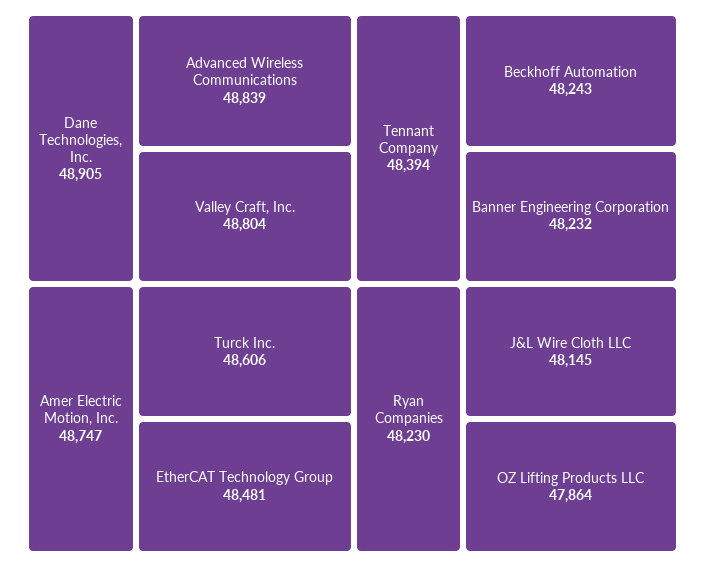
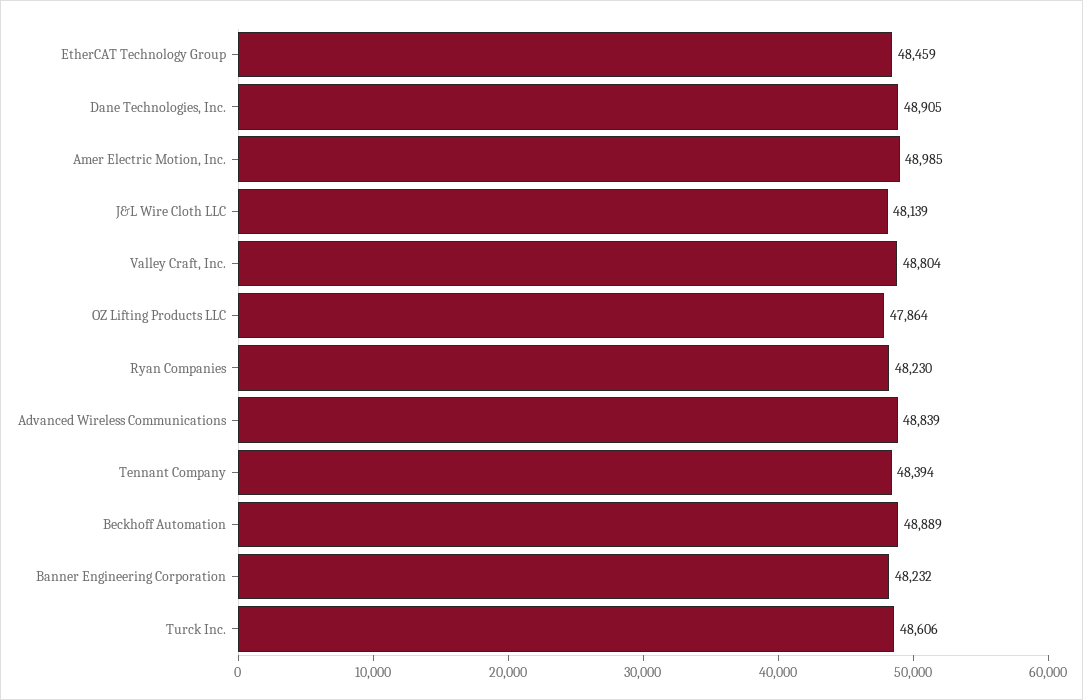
Amer Electric Motion, Inc.: 48747 -> 48985
EtherCAT Technology Group: 48481 -> 48459
Beckhoff Automation: 48243 -> 48889
J&L Wire Cloth LLC: 48145 -> 48139

